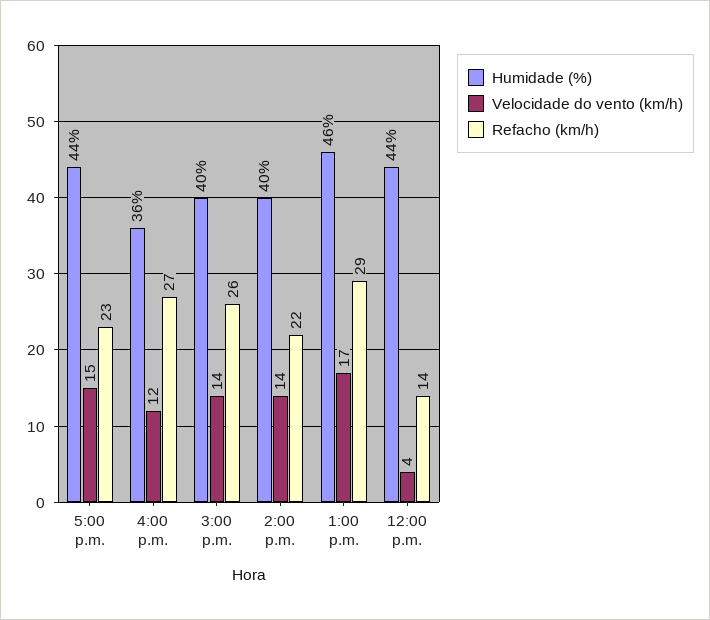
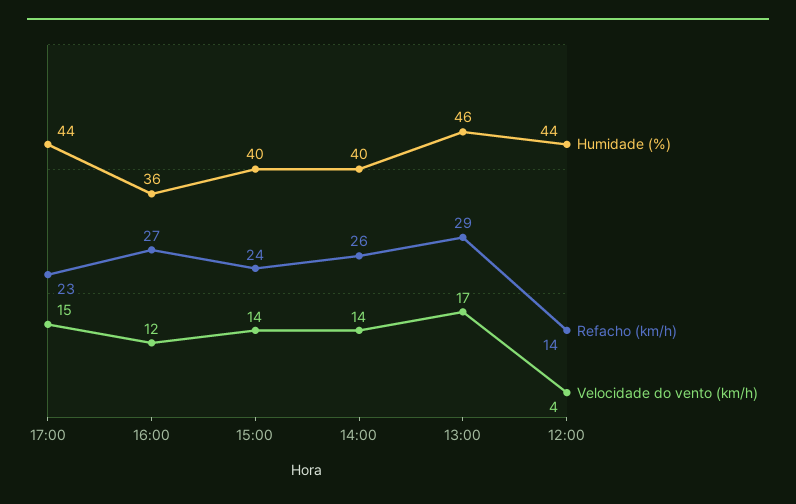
Refacho (km/h), 3:00 p.m.: 26 -> 24
Refacho (km/h), 2:00 p.m.: 22 -> 26

